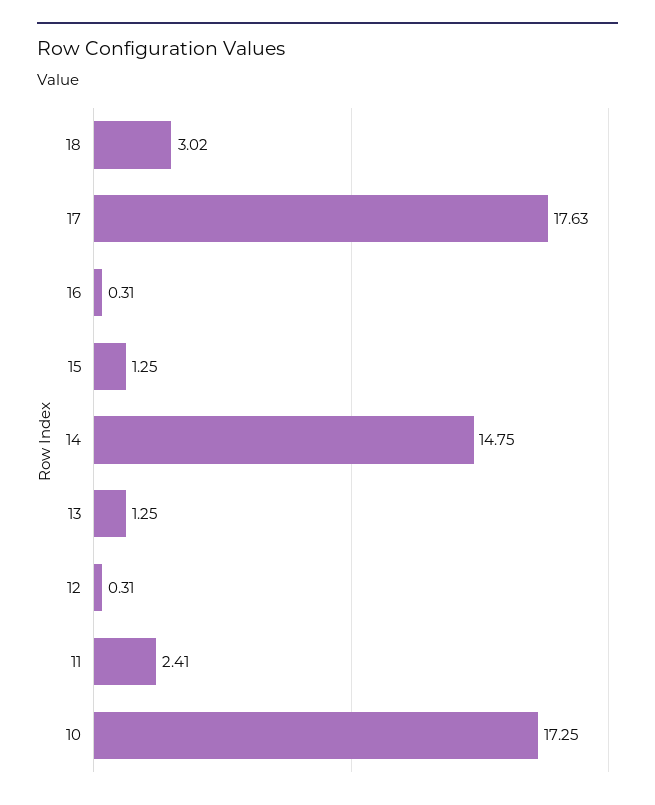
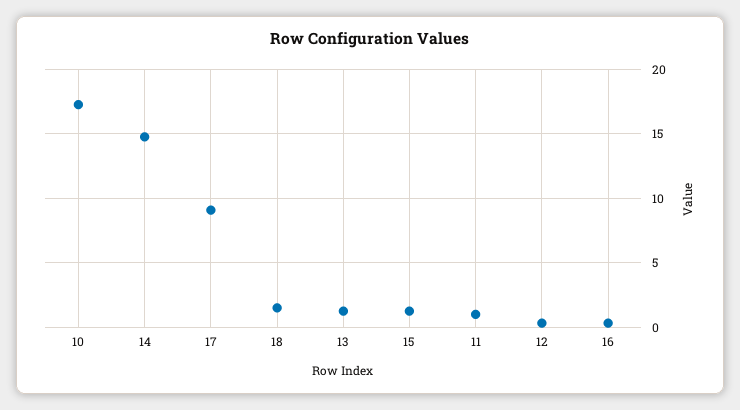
18: 3.02 -> 1.5
17: 17.63 -> 9
11: 2.41 -> 1

